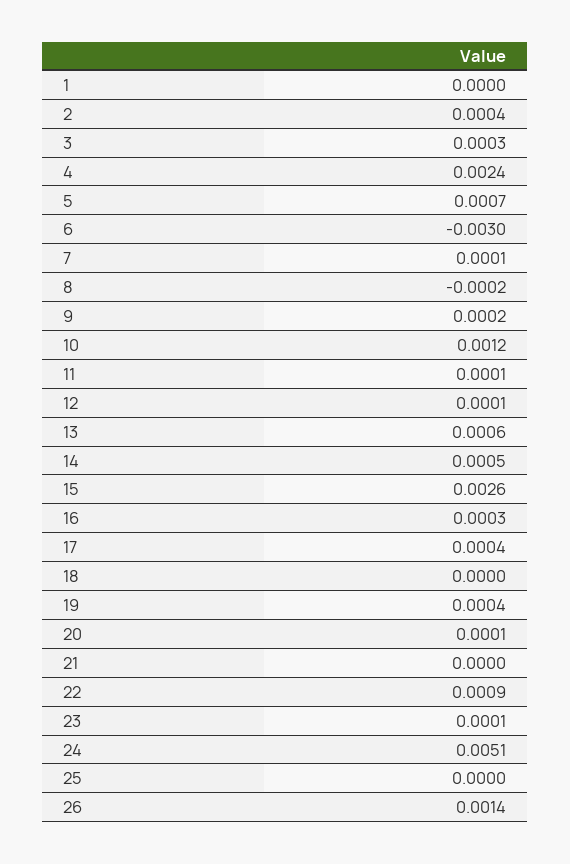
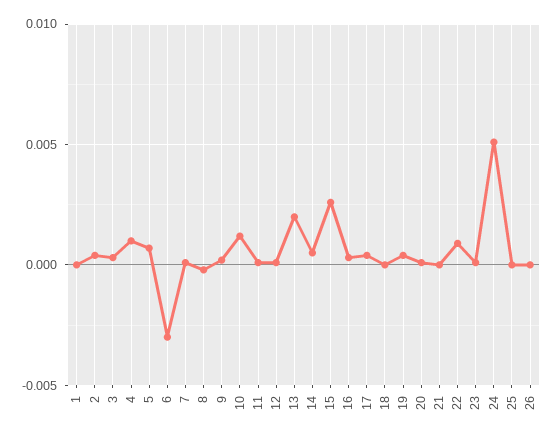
4: 0.0024 -> 0.001
13: 0.0006 -> 0.002
26: 0.0014 -> 0

